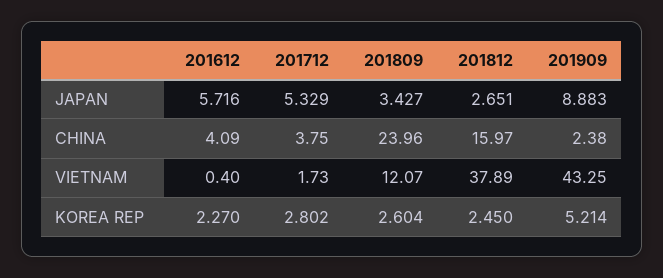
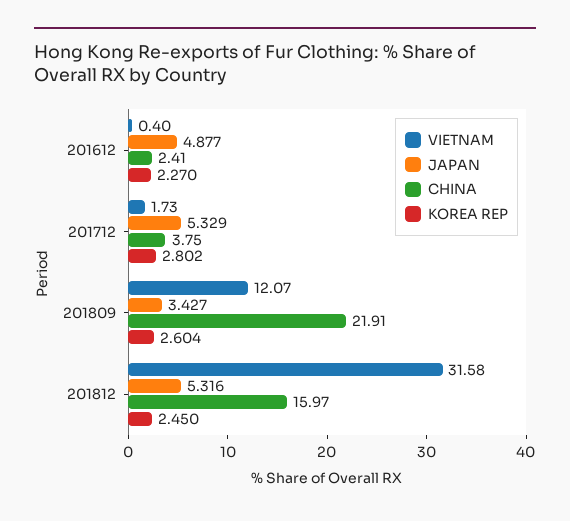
JAPAN, 201612: 5.716 -> 4.877
JAPAN, 201812: 2.651 -> 5.316
JAPAN, 201909: 8.883 -> none
CHINA, 201612: 4.09 -> 2.41
CHINA, 201809: 23.96 -> 21.91
CHINA, 201909: 2.38 -> none
VIETNAM, 201812: 37.89 -> 31.58
VIETNAM, 201909: 43.25 -> none
KOREA REP, 201909: 5.214 -> none

